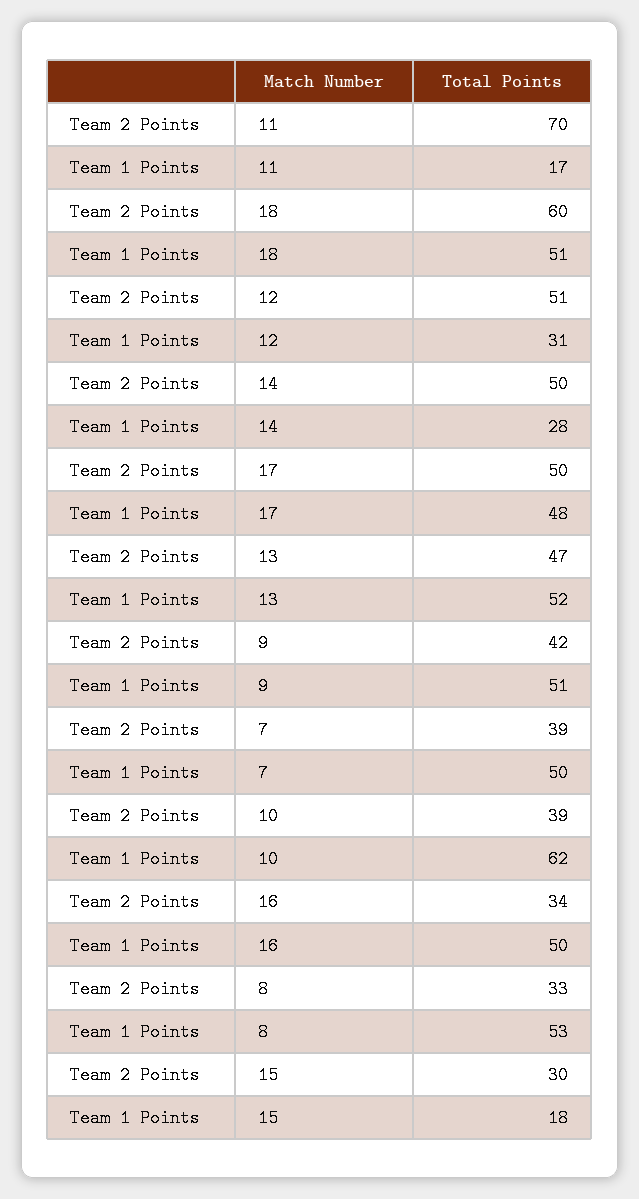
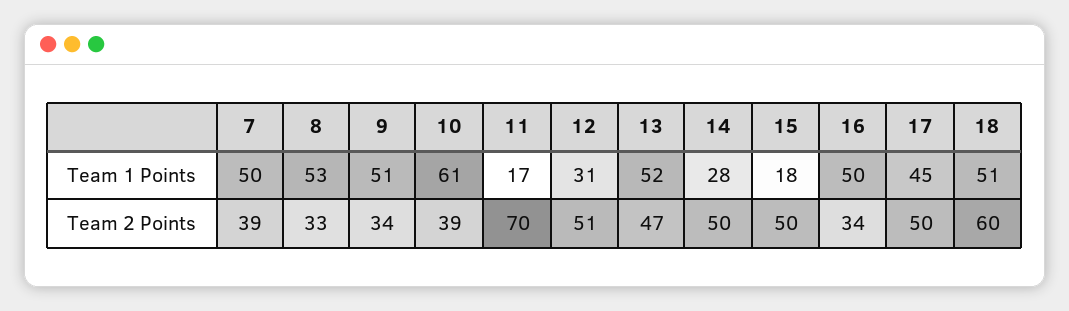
Team 1 Points, 17: 48 -> 45
Team 2 Points, 9: 42 -> 34
Team 1 Points, 10: 62 -> 61
Team 2 Points, 15: 30 -> 50

